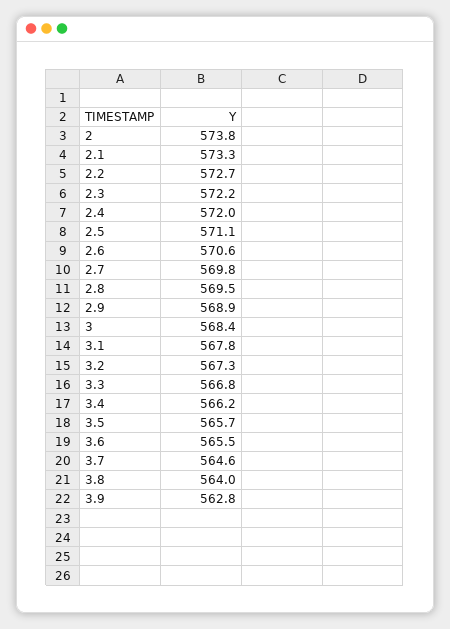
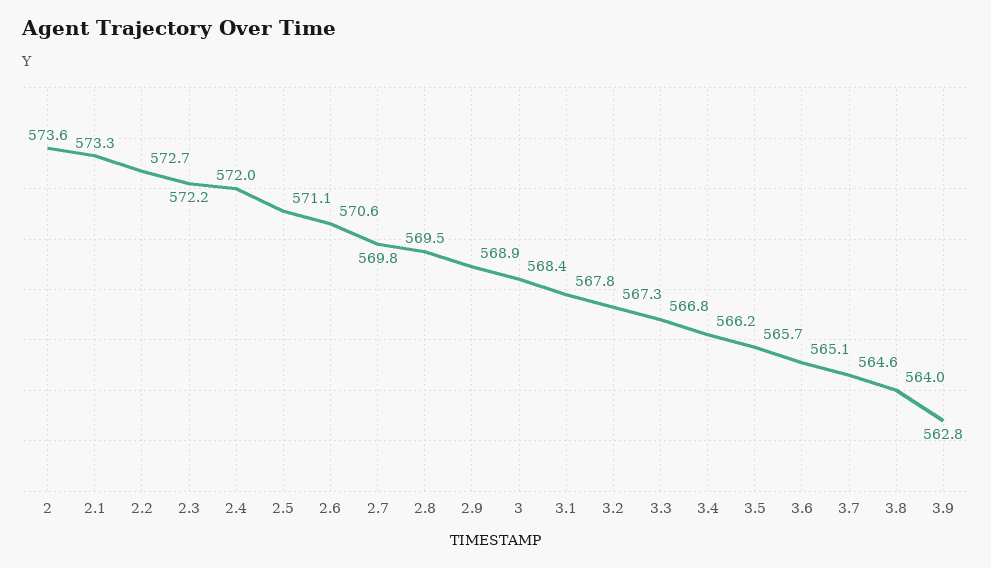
2: 573.8 -> 573.6
3.6: 565.5 -> 565.1

